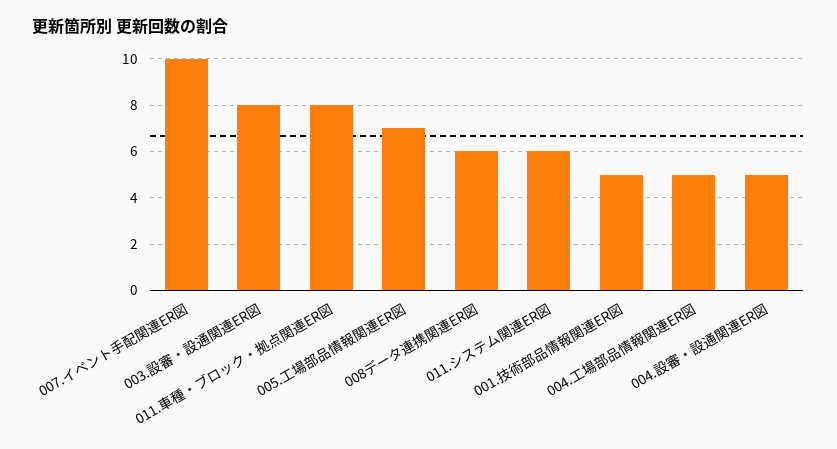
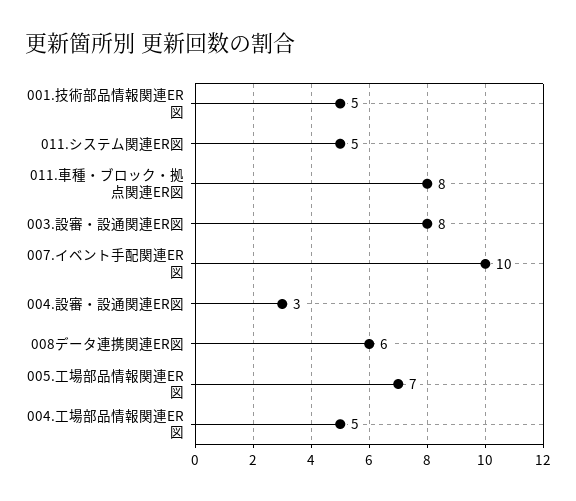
011.システム関連ER図: 6 -> 5
004.設審・設通関連ER図: 5 -> 3

